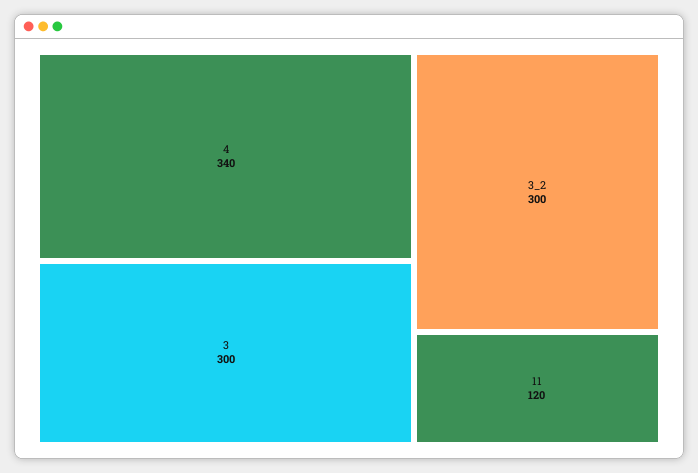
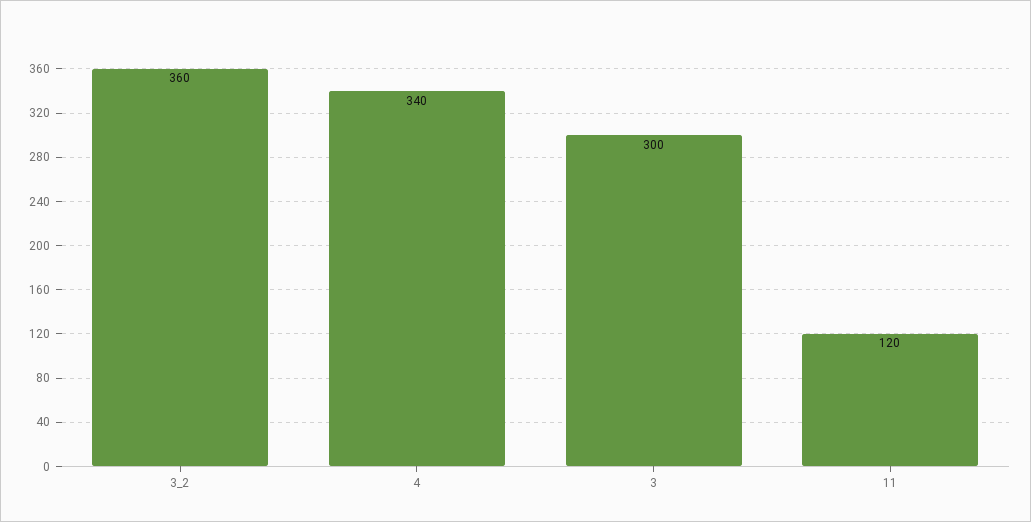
3_2: 300 -> 360

